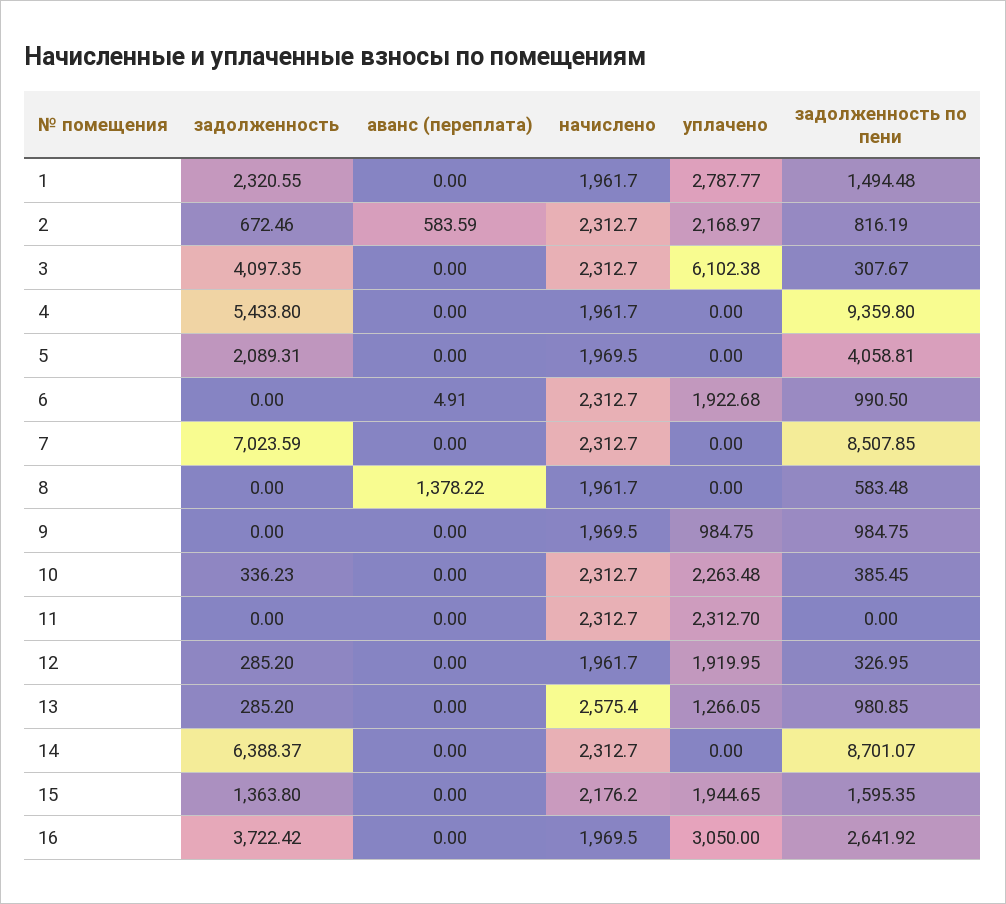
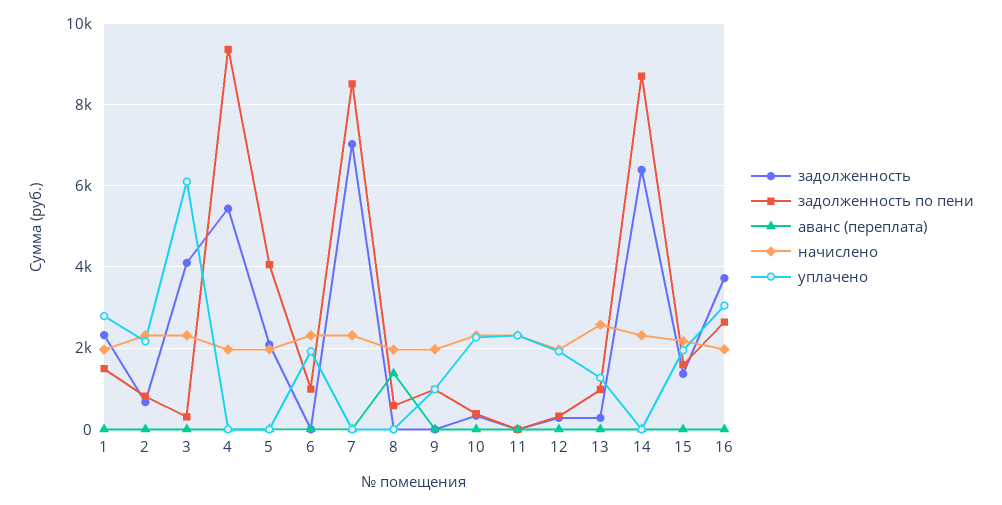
аванс (переплата), 2: 583.59 -> 0

